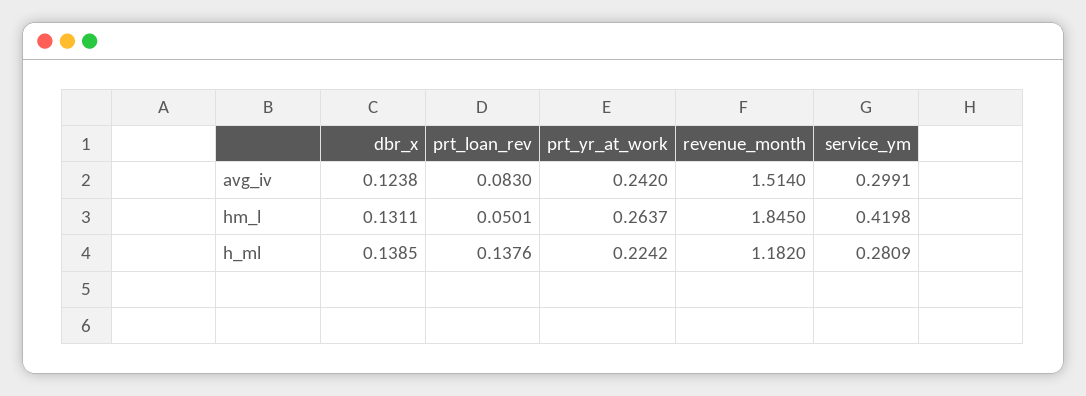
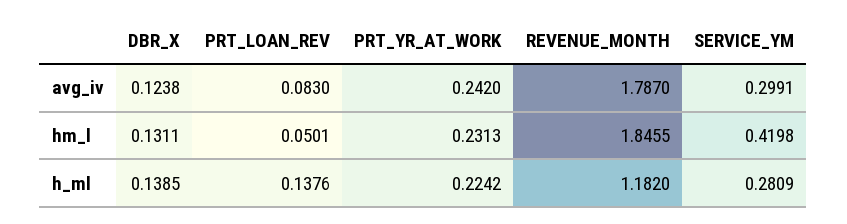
revenue_month, avg_iv: 1.514 -> 1.787
prt_yr_at_work, hm_l: 0.2637 -> 0.2313
revenue_month, hm_l: 1.845 -> 1.8455

